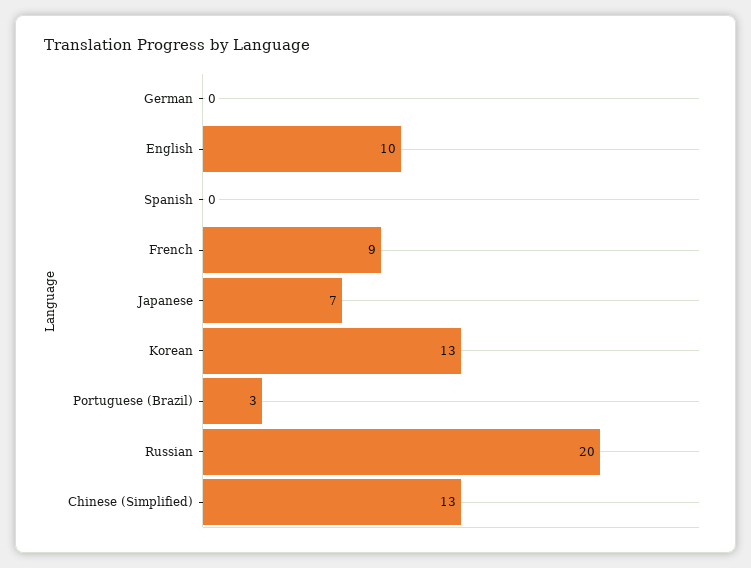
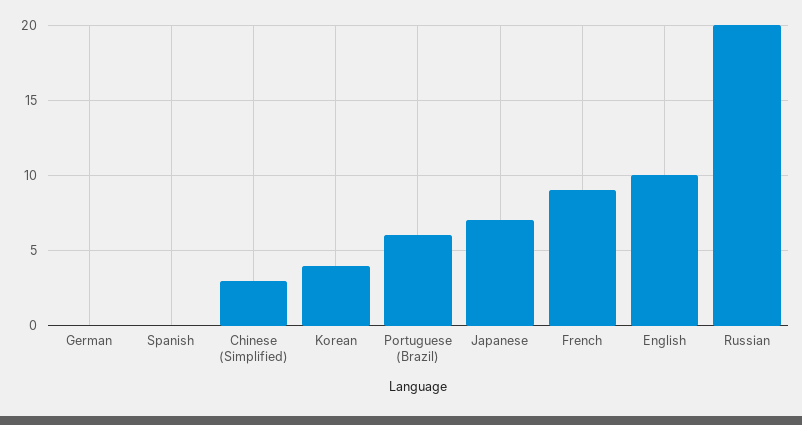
Korean: 13 -> 4
Portuguese (Brazil): 3 -> 6
Chinese (Simplified): 13 -> 3

